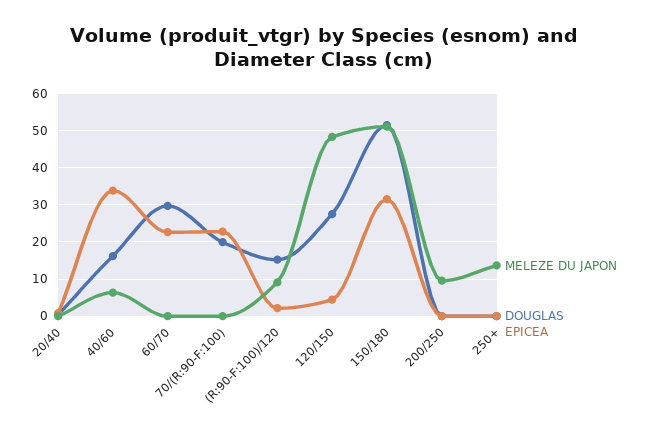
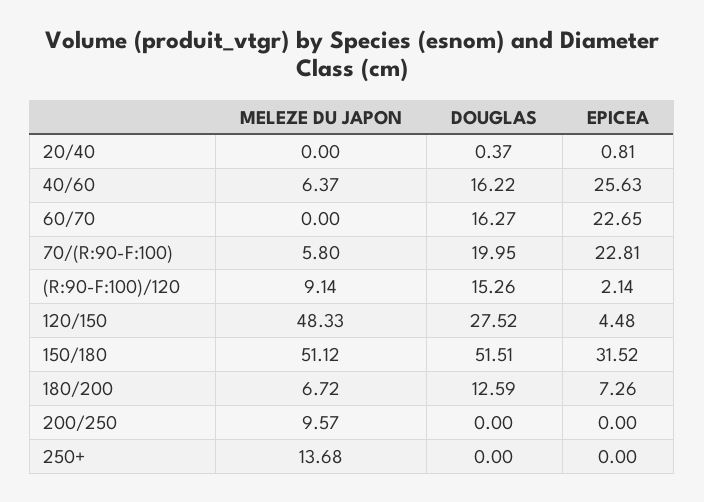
EPICEA, 40/60: 34 -> 25.63
DOUGLAS, 60/70: 30 -> 16.27
MELEZE DU JAPON, 70/(R:90-F:100): 0 -> 5.8
MELEZE DU JAPON, 180/200: none -> 6.72
DOUGLAS, 180/200: none -> 12.59
EPICEA, 180/200: none -> 7.26

